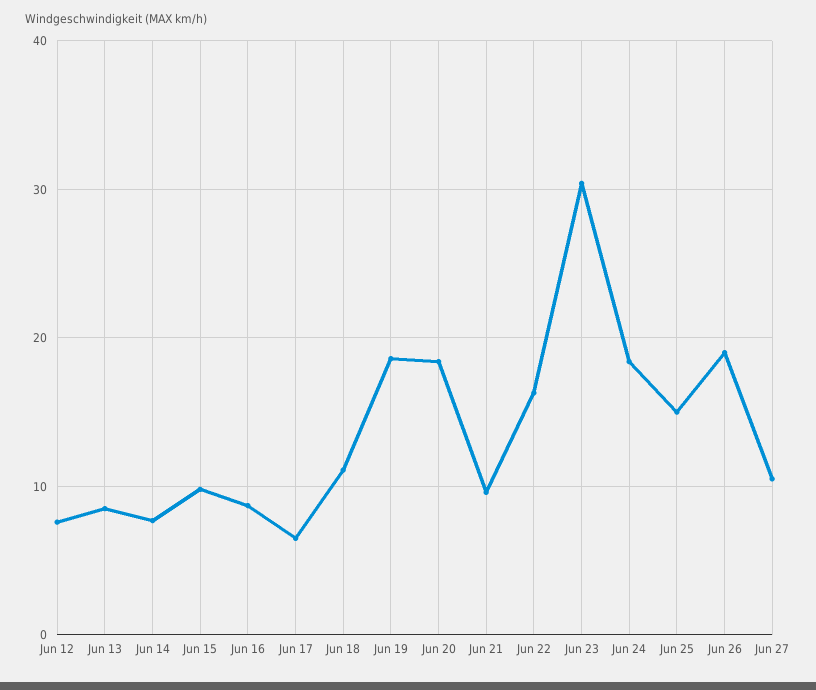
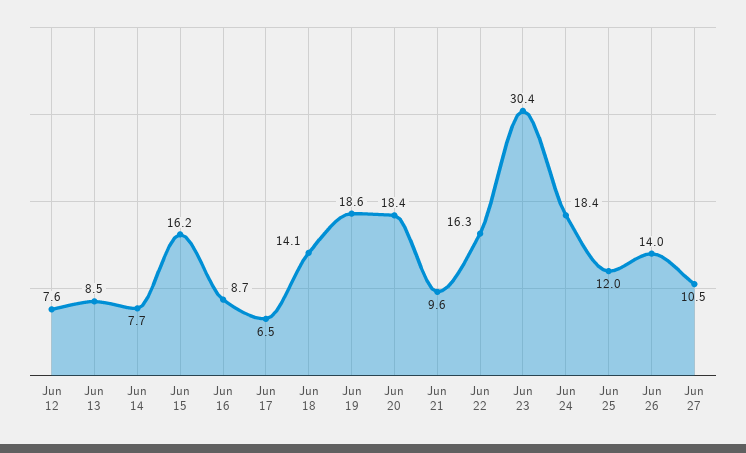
Jun 15: 10 -> 16.2
Jun 18: 11 -> 14.1
Jun 25: 15 -> 12
Jun 26: 19 -> 14

